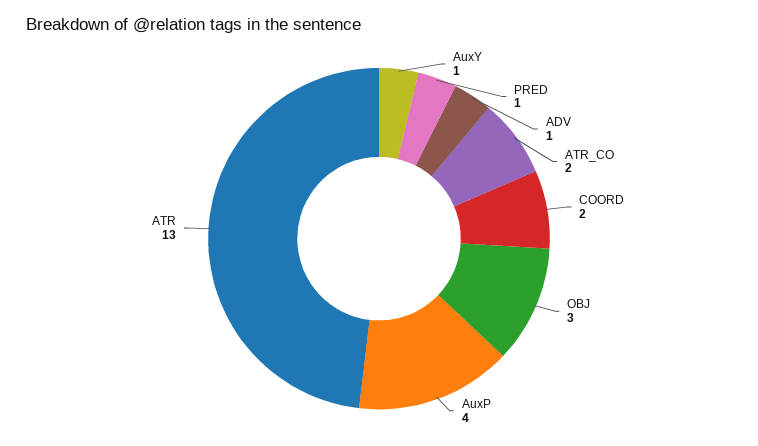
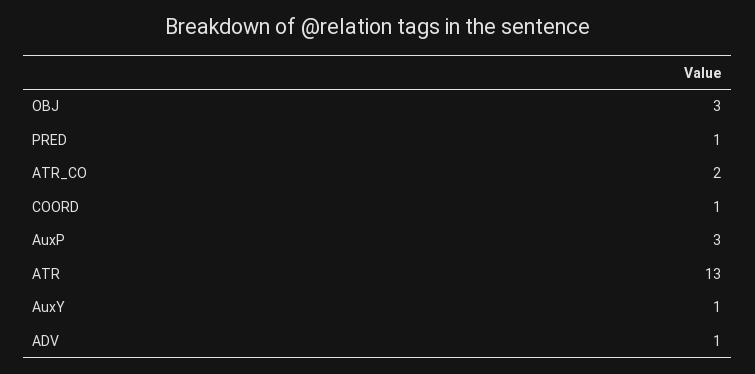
COORD: 2 -> 1
AuxP: 4 -> 3

